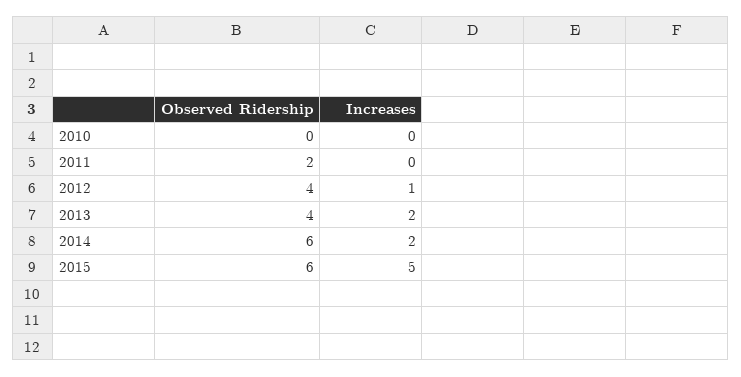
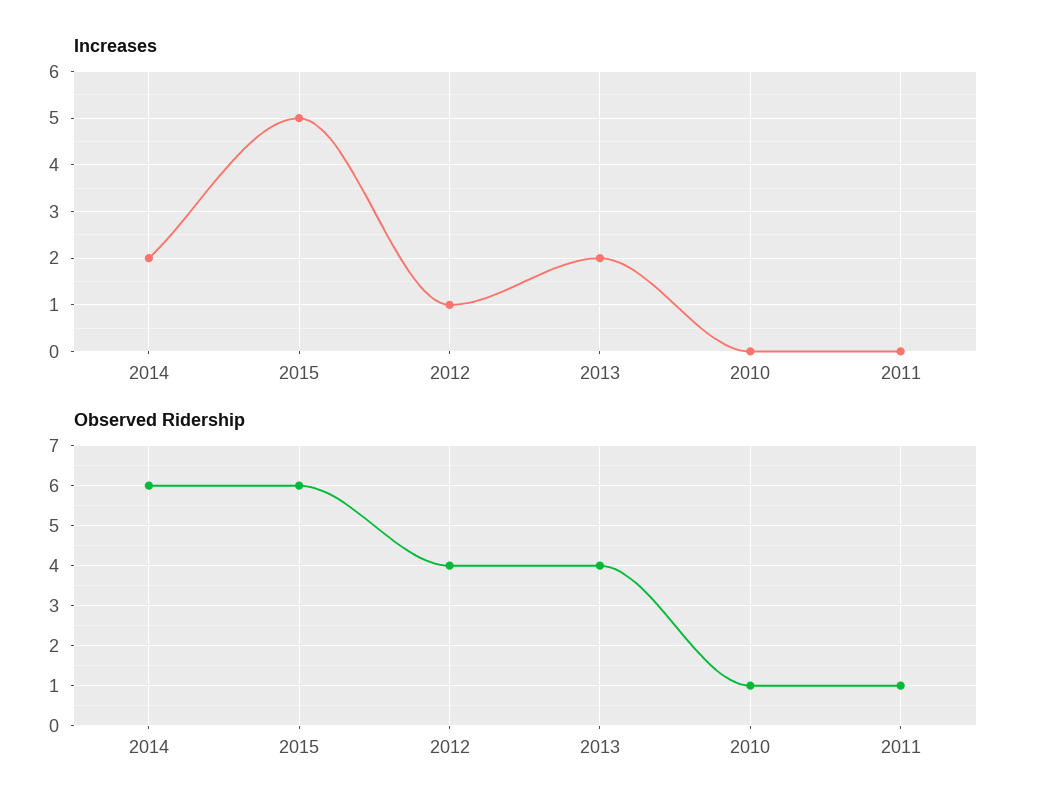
Observed Ridership, 2010: 0 -> 1
Observed Ridership, 2011: 2 -> 1

